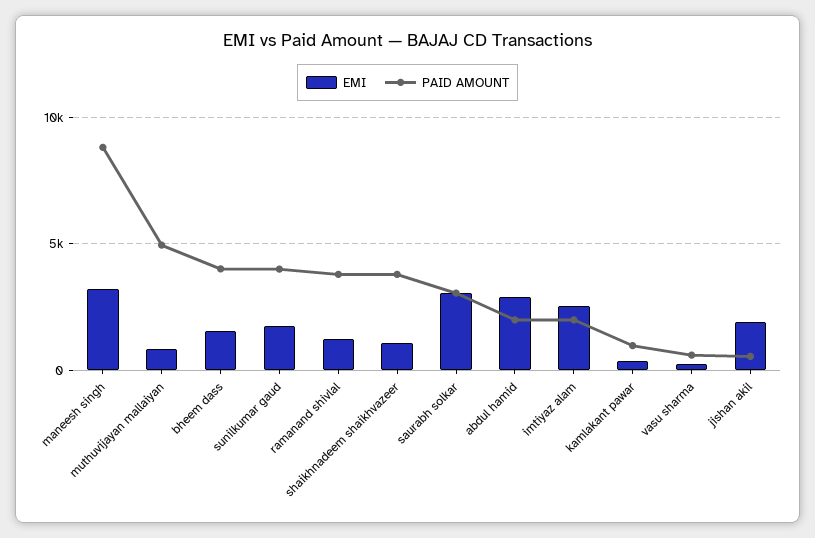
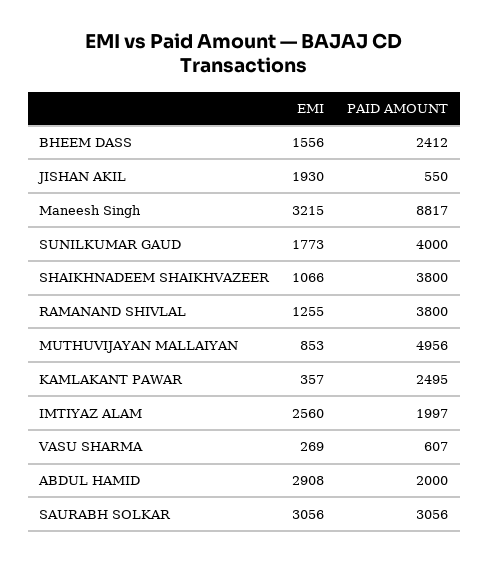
PAID AMOUNT, bheem dass: 4000 -> 2412
PAID AMOUNT, kamlakant pawar: 1000 -> 2495

